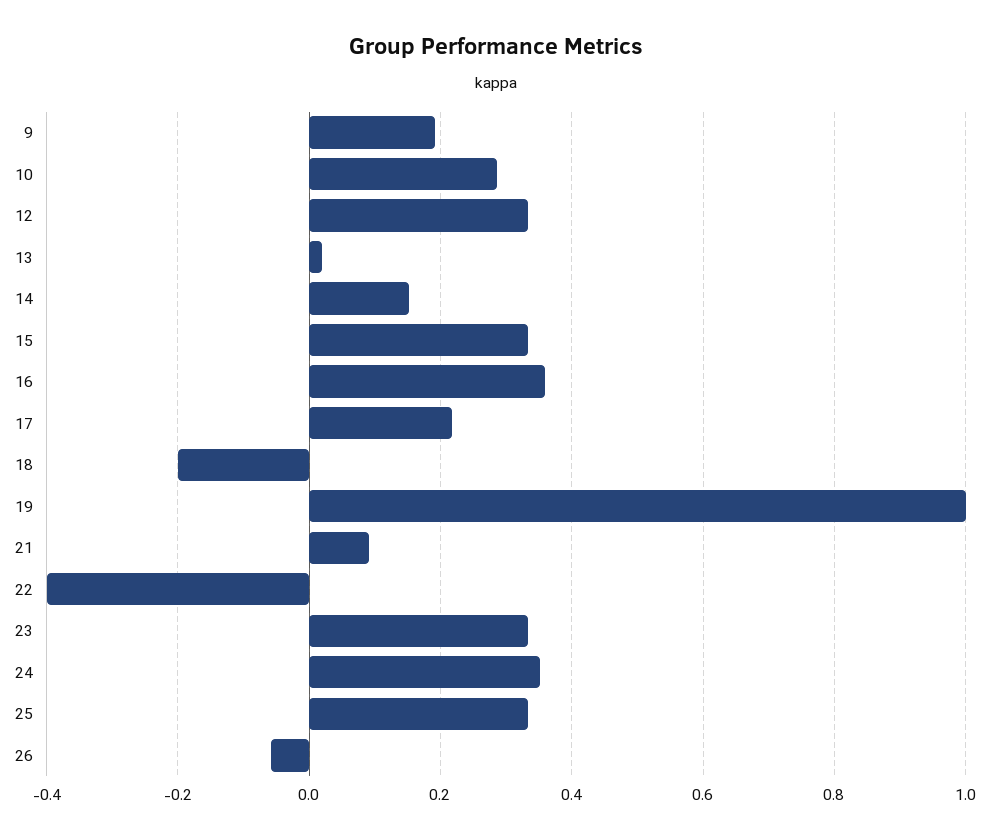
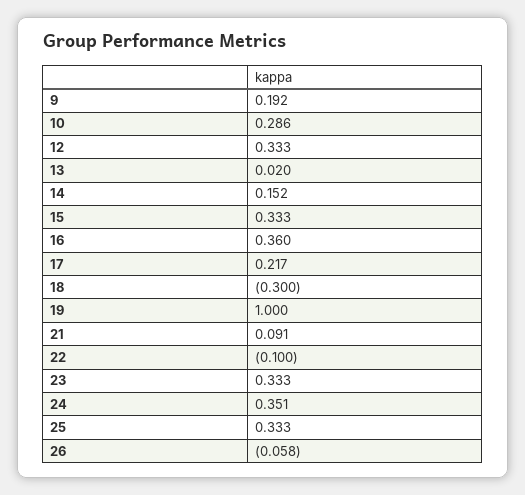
18: -0.2 -> -0.3
22: -0.4 -> -0.1

